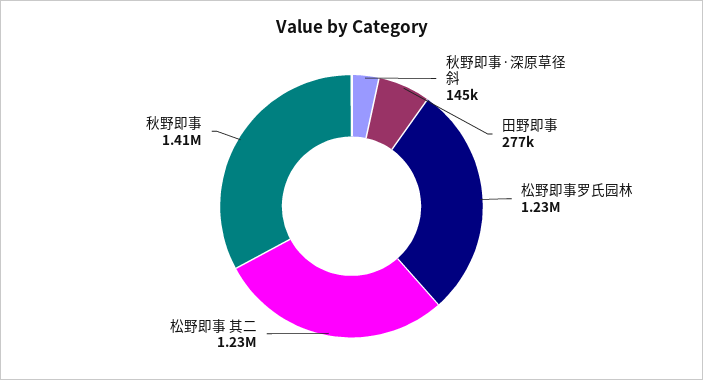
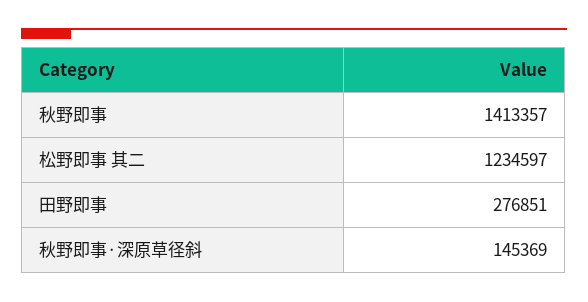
松野即事罗氏园林: 1230000 -> none

